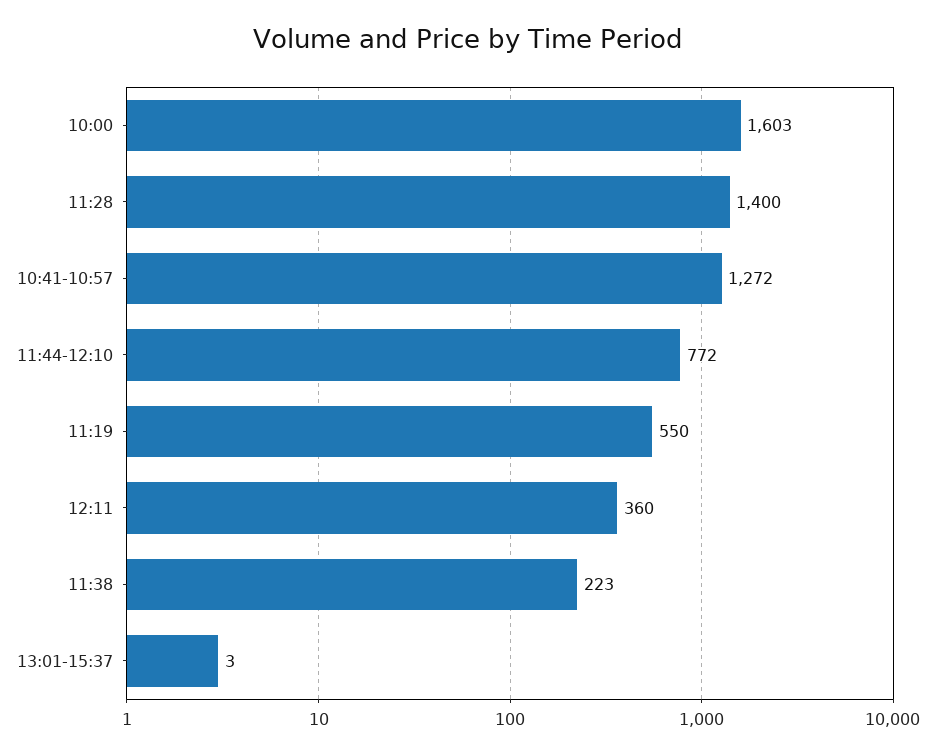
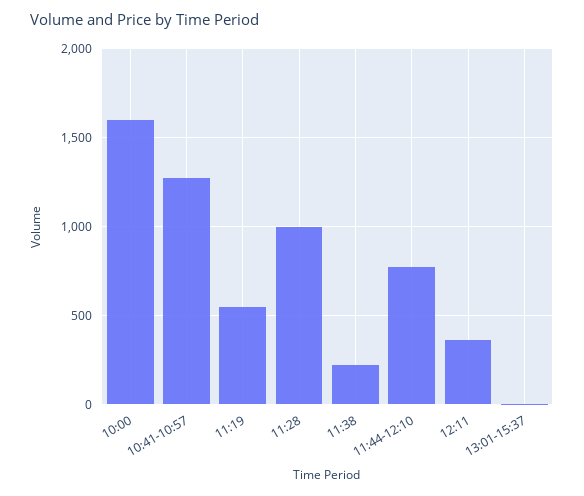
11:28: 1400 -> 1000

